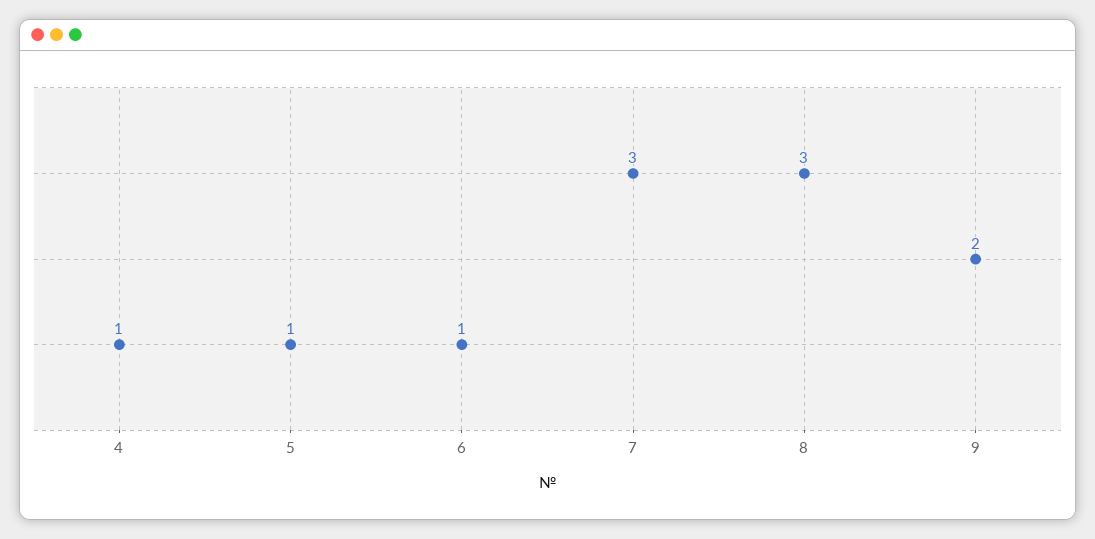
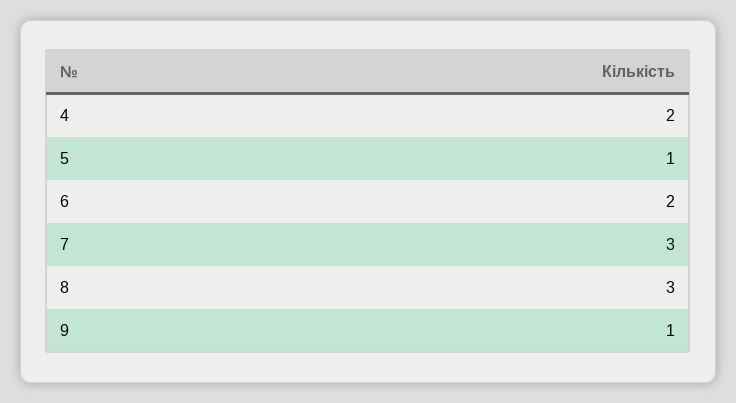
4: 1 -> 2
6: 1 -> 2
9: 2 -> 1

